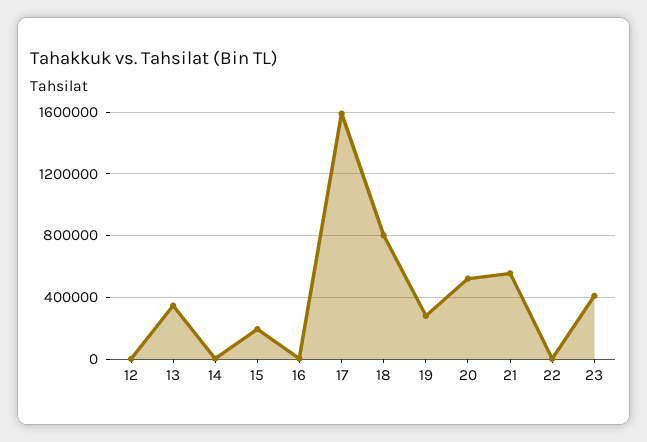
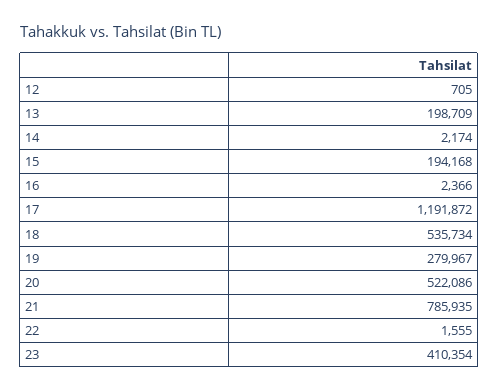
13: 350000 -> 198709
17: 1600000 -> 1191872
18: 800000 -> 535734
21: 550000 -> 785935

